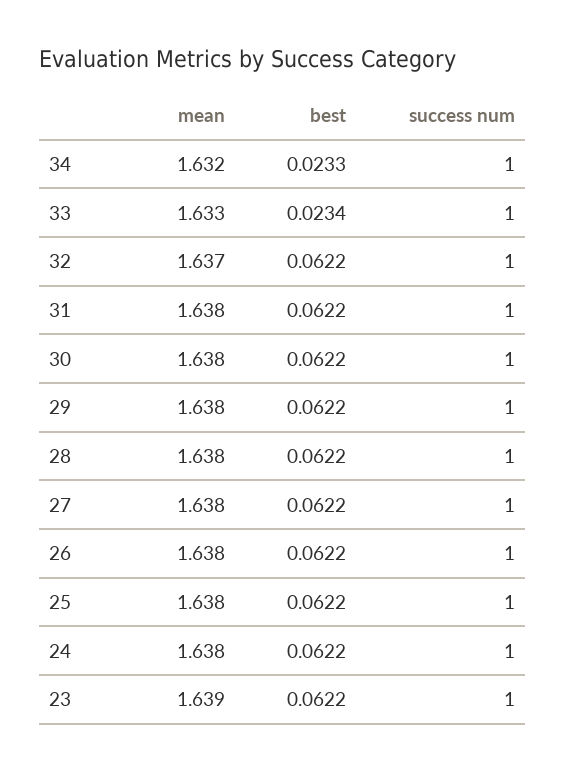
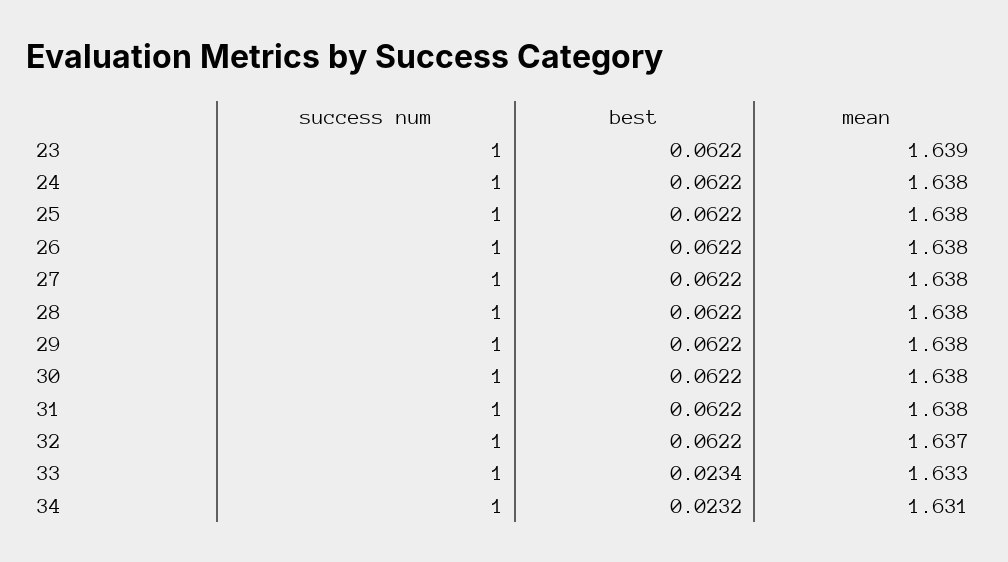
mean, 34: 1.632 -> 1.631
best, 34: 0.0233 -> 0.0232

